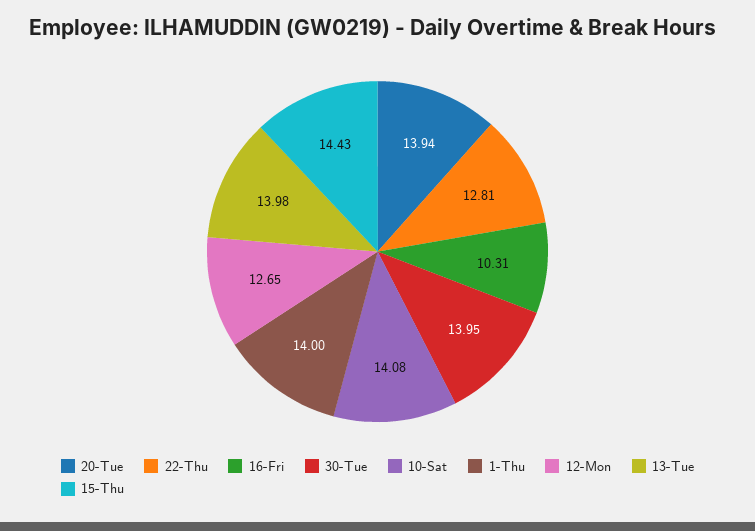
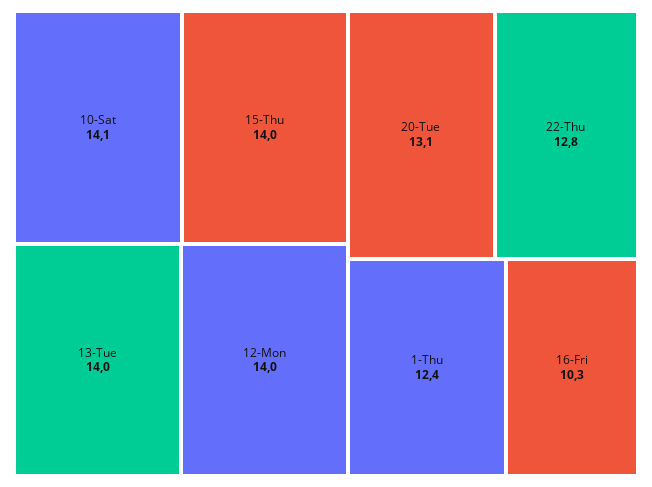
20-Tue: 13.94 -> 13.1
30-Tue: 13.95 -> none
1-Thu: 14 -> 12.4
12-Mon: 12.65 -> 14
15-Thu: 14.43 -> 14

